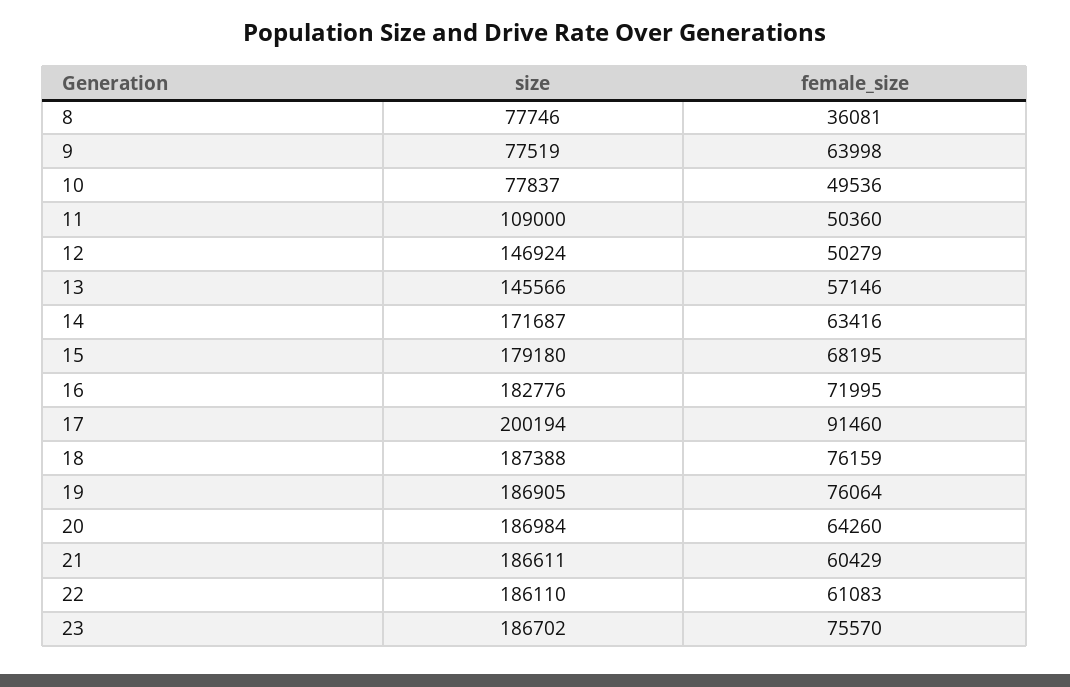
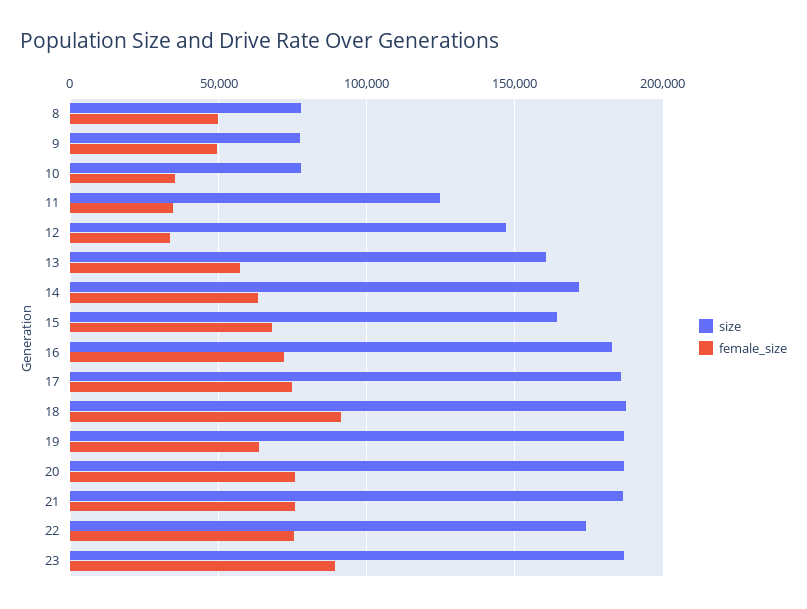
female_size, 8: 36081 -> 50000
female_size, 9: 63998 -> 50000
female_size, 10: 49536 -> 35000
size, 11: 109000 -> 125000
female_size, 11: 50360 -> 35000
female_size, 12: 50279 -> 35000
size, 13: 145566 -> 160000
size, 15: 179180 -> 165000
size, 17: 200194 -> 185000
female_size, 17: 91460 -> 75000
female_size, 18: 76159 -> 90000
female_size, 19: 76064 -> 65000
female_size, 20: 64260 -> 75000
female_size, 21: 60429 -> 75000
size, 22: 186110 -> 175000
female_size, 22: 61083 -> 75000
female_size, 23: 75570 -> 90000

